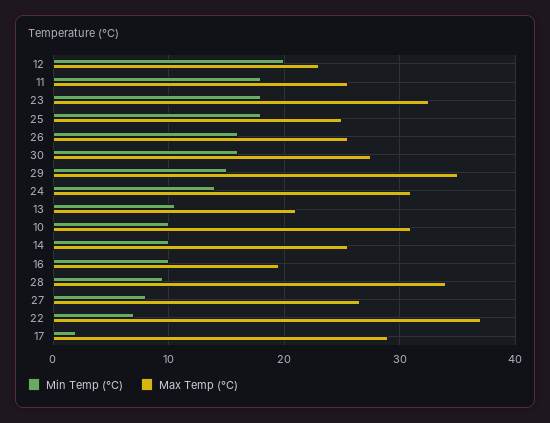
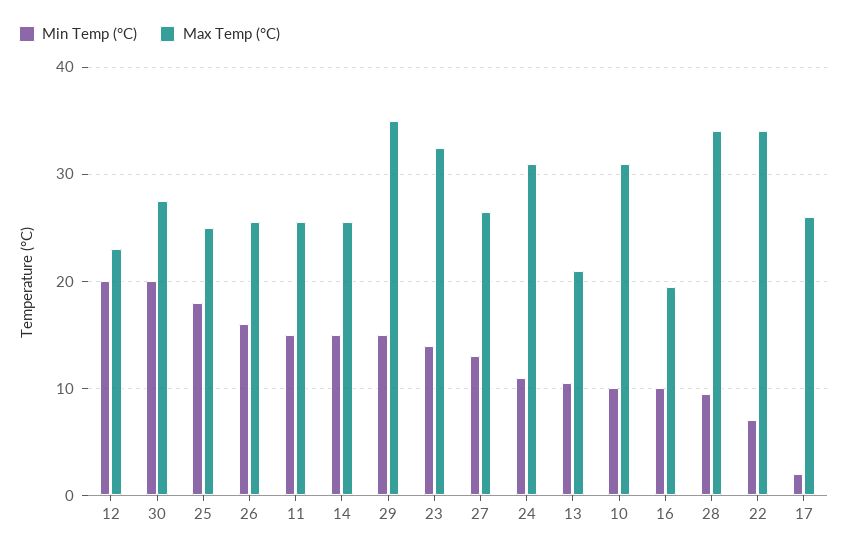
Min Temp (°C), 11: 18 -> 15
Min Temp (°C), 23: 18 -> 14
Min Temp (°C), 30: 16 -> 20
Min Temp (°C), 24: 14 -> 11
Min Temp (°C), 14: 10 -> 15
Min Temp (°C), 27: 8 -> 13
Max Temp (°C), 22: 37 -> 34
Max Temp (°C), 17: 29 -> 26

